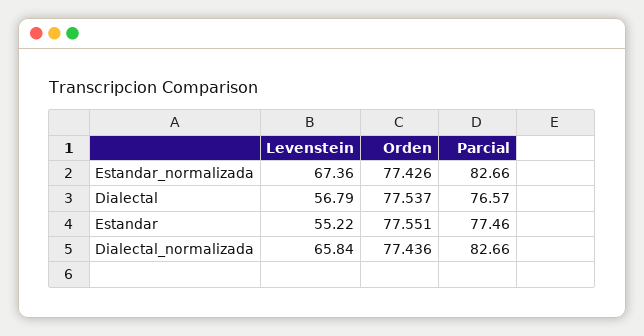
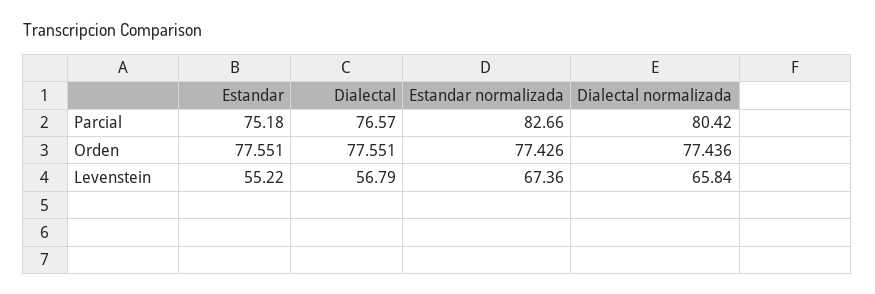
Orden, Dialectal: 77.537 -> 77.551
Parcial, Estandar: 77.46 -> 75.18
Parcial, Dialectal_normalizada: 82.66 -> 80.42

